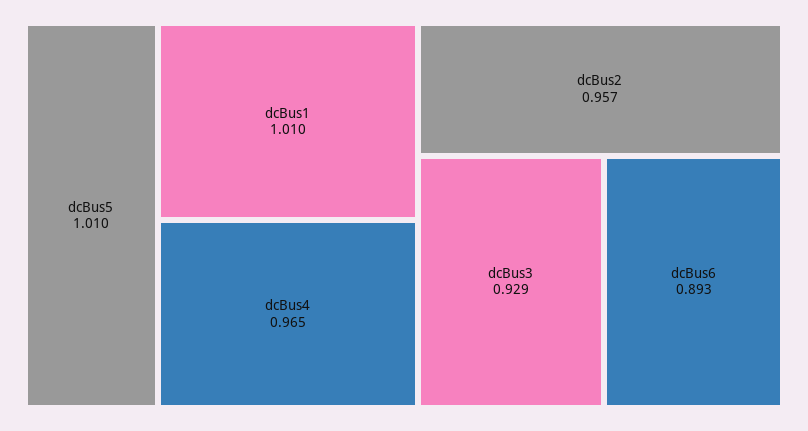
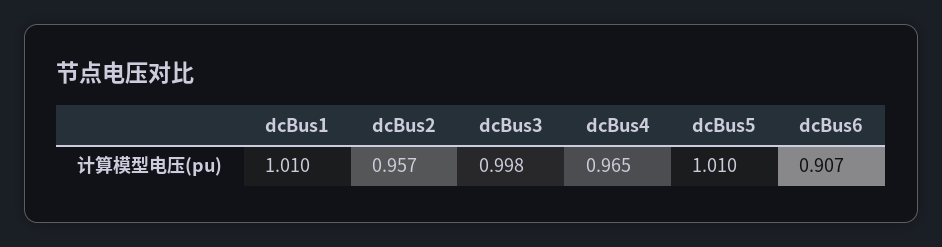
dcBus3: 0.929 -> 0.998
dcBus6: 0.893 -> 0.907

